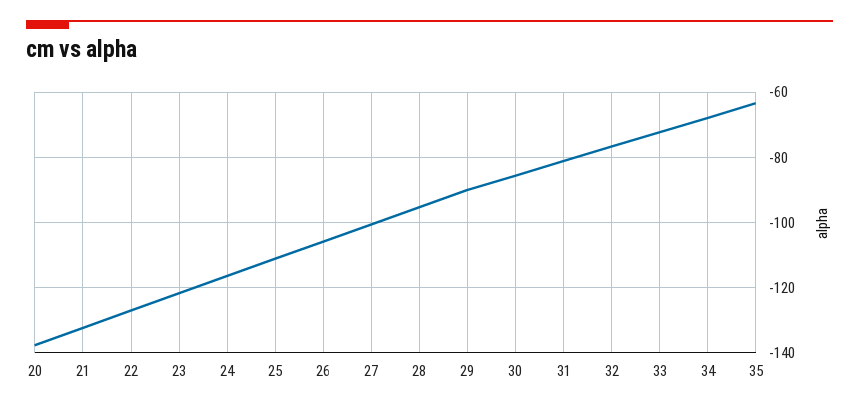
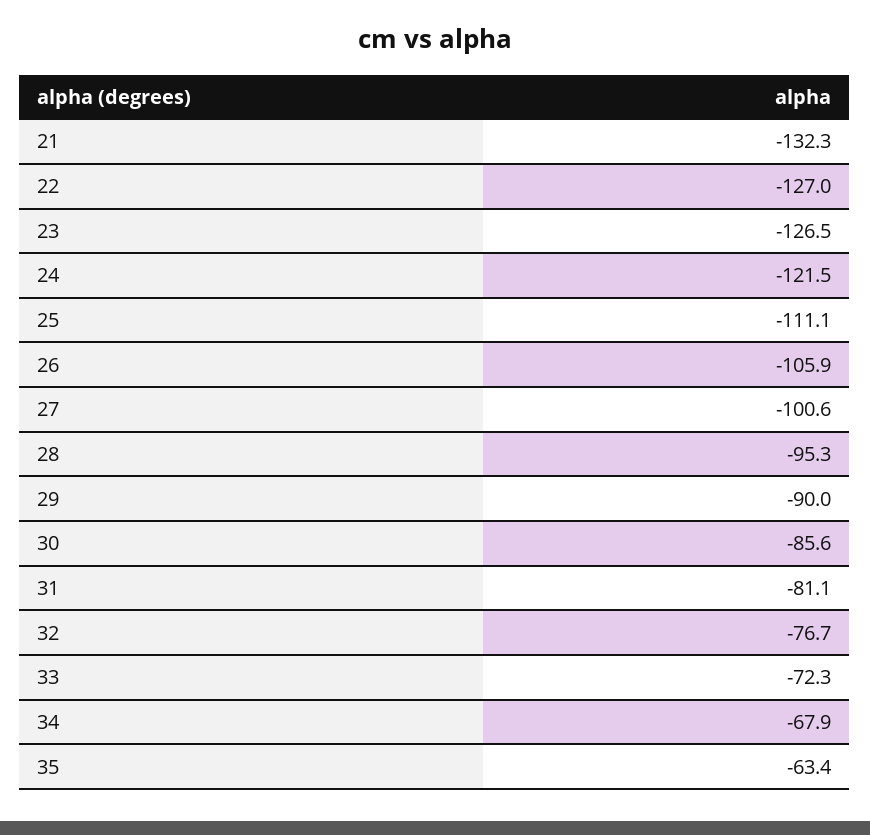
20: -138 -> none
23: -122 -> -126.5
24: -116 -> -121.5

